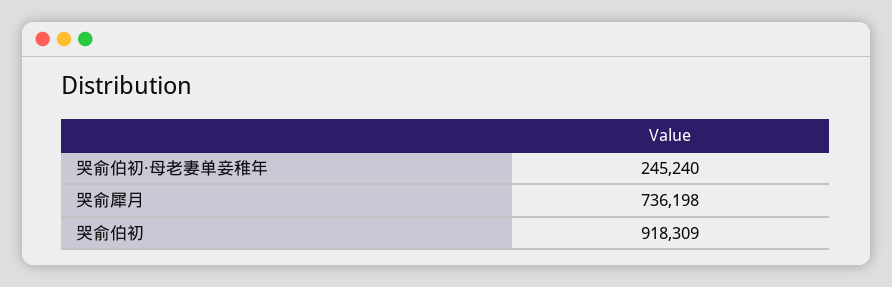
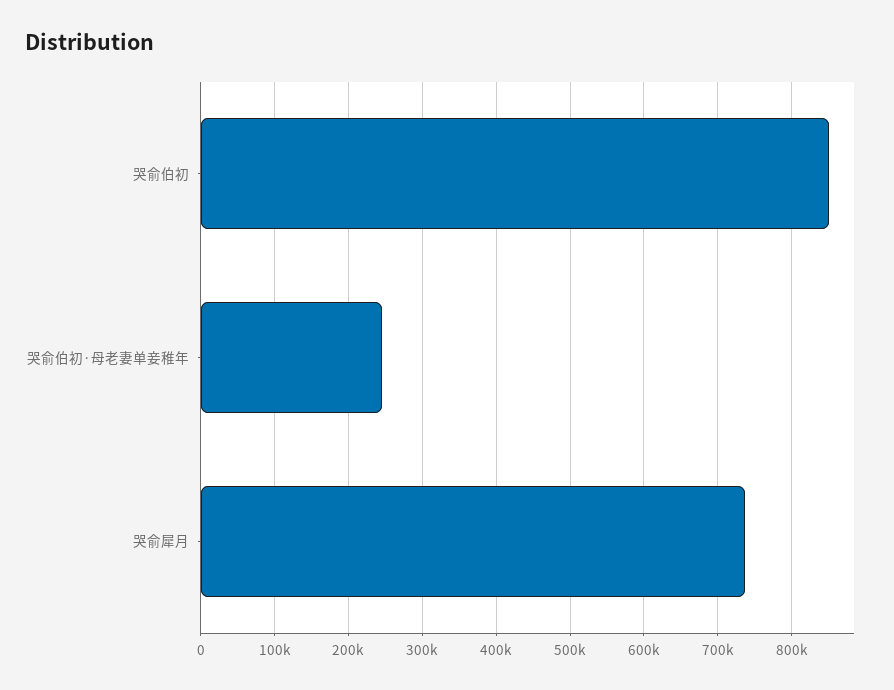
哭俞伯初: 918309 -> 850000

